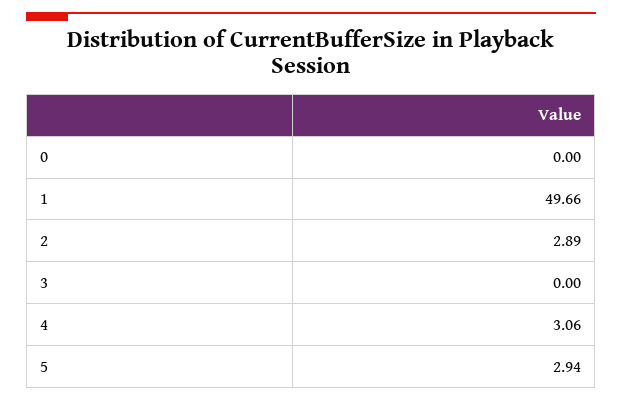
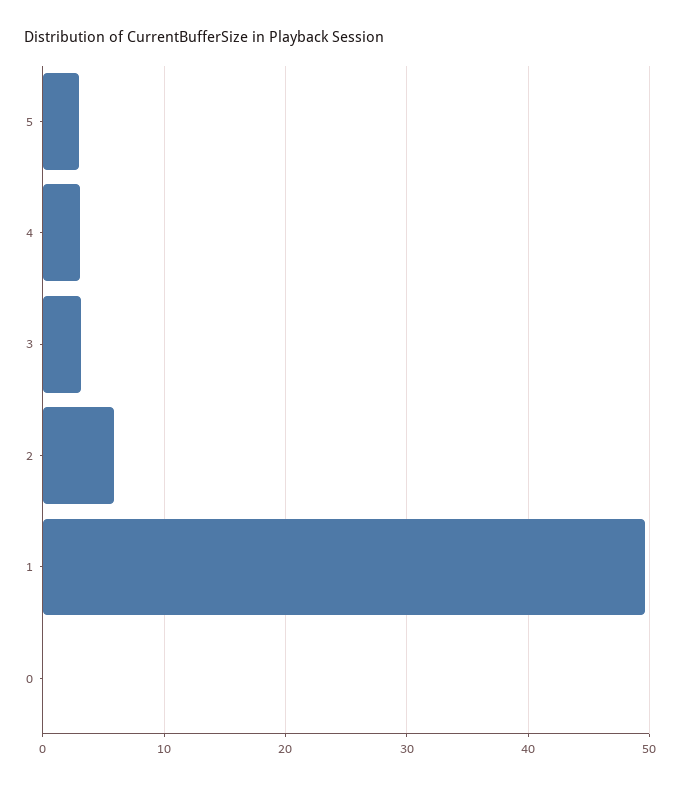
2: 2.89 -> 6
3: 0 -> 3

